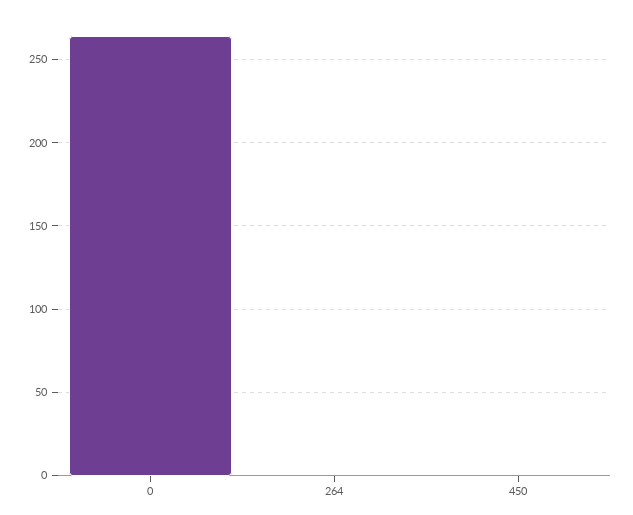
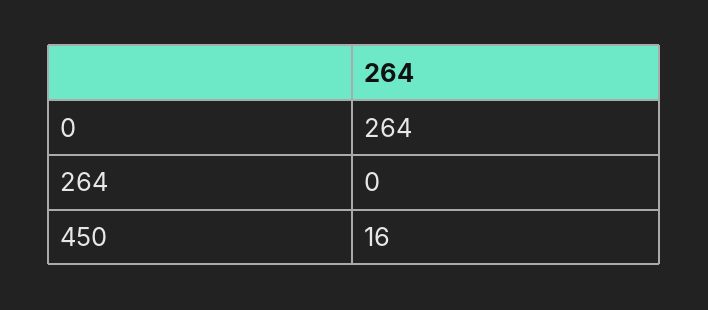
450: 0 -> 16

